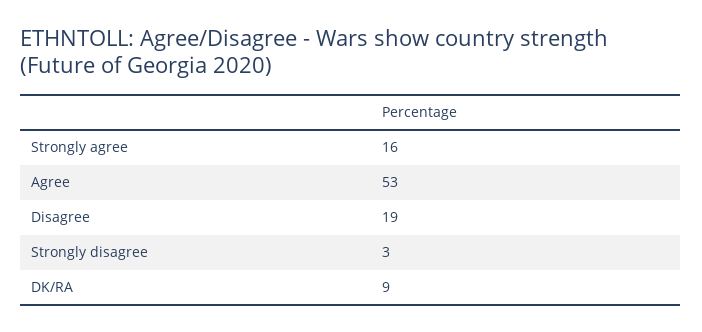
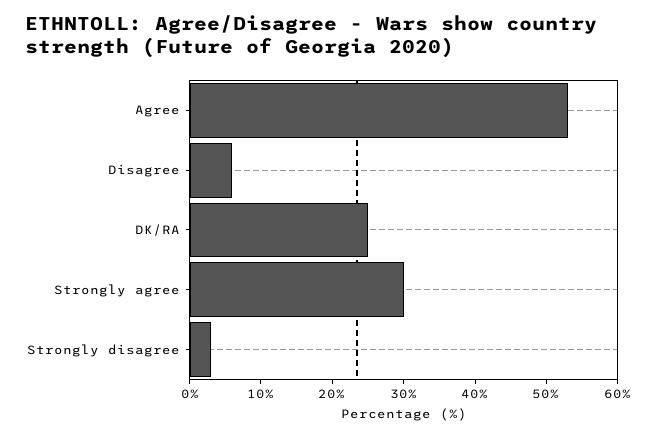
Strongly agree: 16 -> 30
Disagree: 19 -> 5
DK/RA: 9 -> 25

